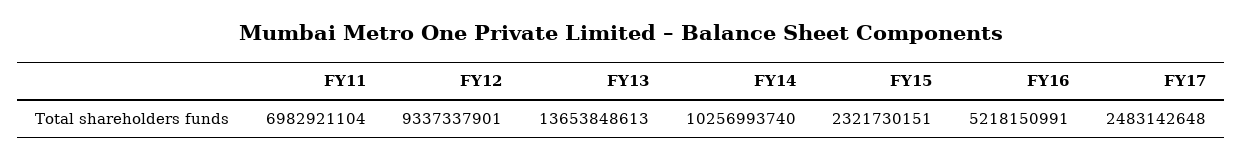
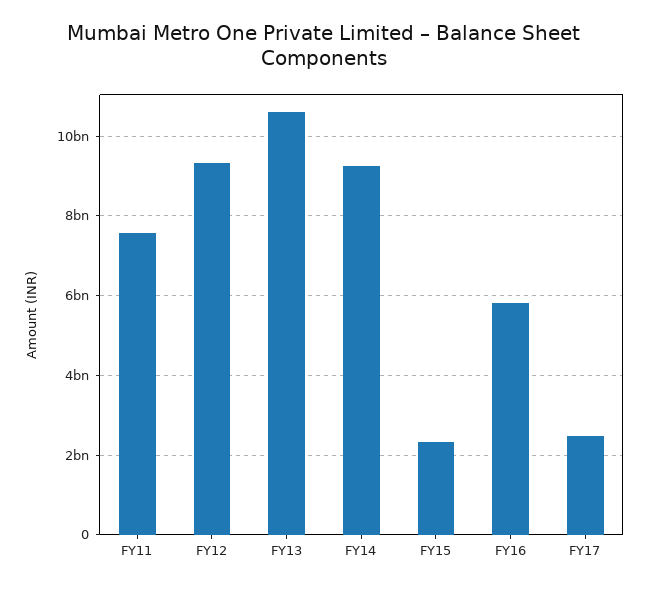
FY11: 6982921104 -> 7600000000
FY13: 13653848613 -> 10600000000
FY14: 10256993740 -> 9200000000
FY16: 5218150991 -> 5800000000

